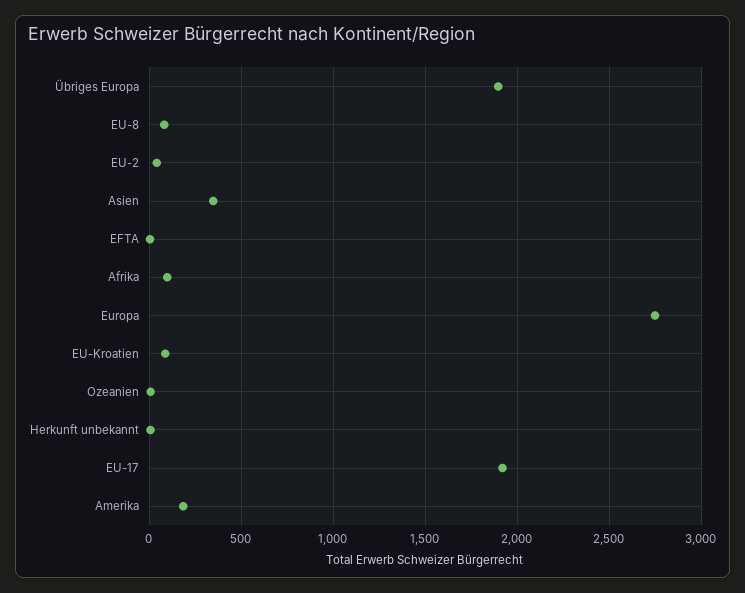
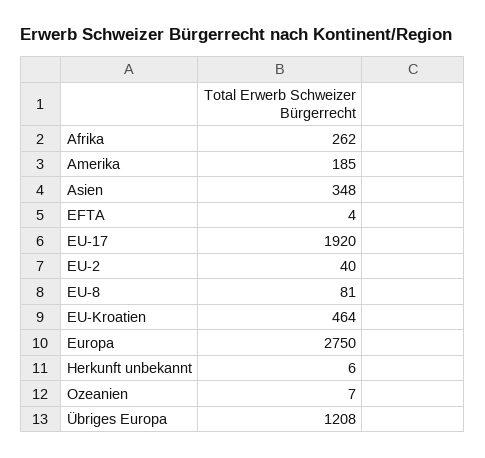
Übriges Europa: 1900 -> 1208
Afrika: 100 -> 262
EU-Kroatien: 100 -> 464

